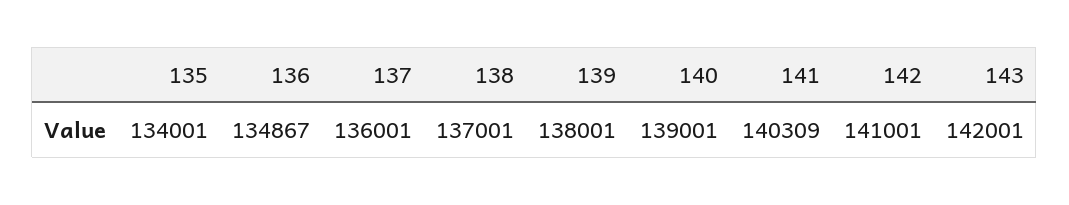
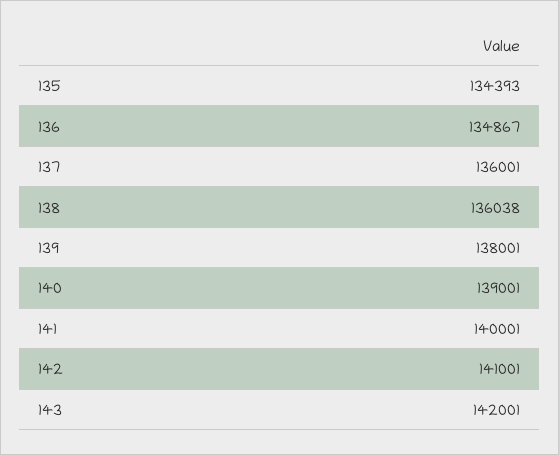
135: 134001 -> 134393
138: 137001 -> 136038
141: 140309 -> 140001

